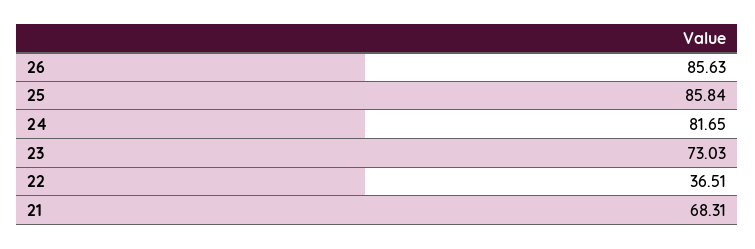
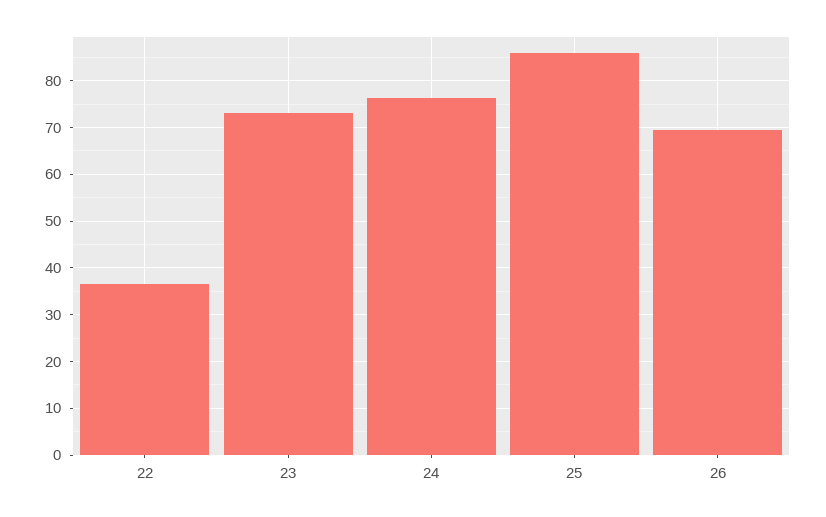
26: 85.63 -> 70
24: 81.65 -> 76
21: 68.31 -> none

